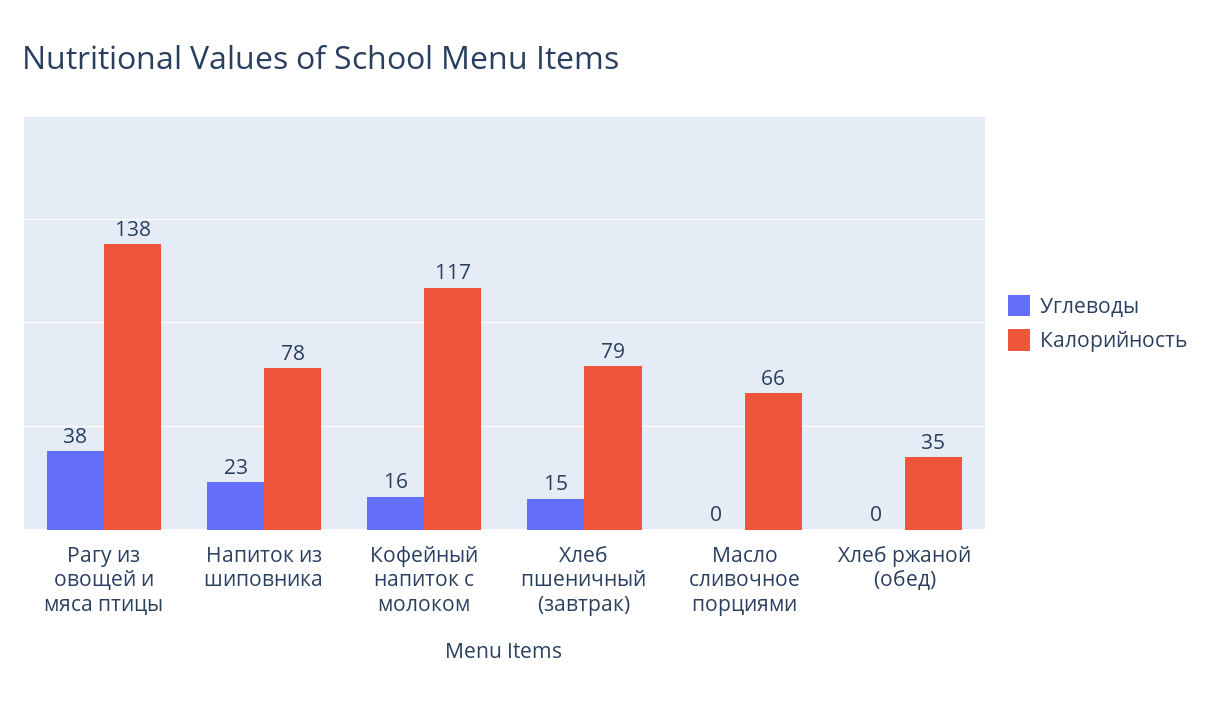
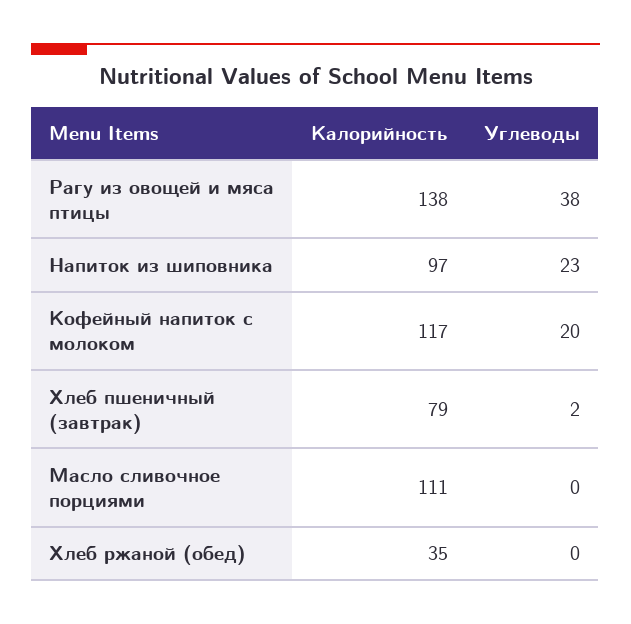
Калорийность, Напиток из шиповника: 78 -> 97
Углеводы, Кофейный напиток с молоком: 16 -> 20
Углеводы, Хлеб пшеничный (завтрак): 15 -> 2
Калорийность, Масло сливочное порциями: 66 -> 111

